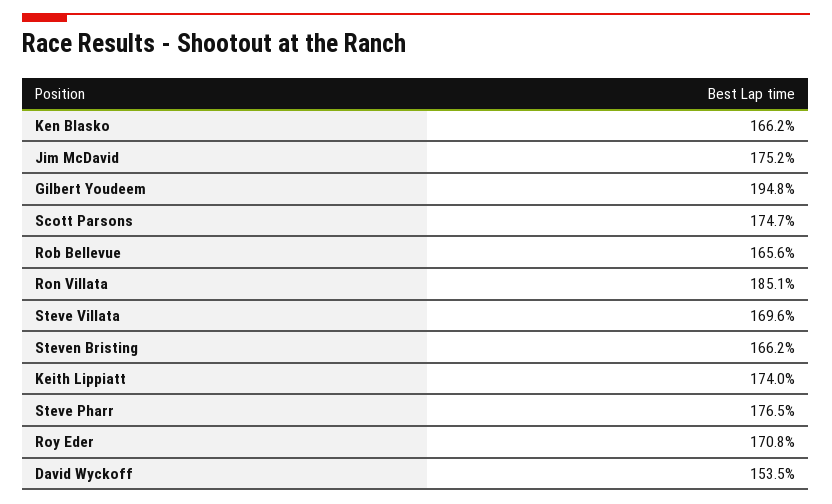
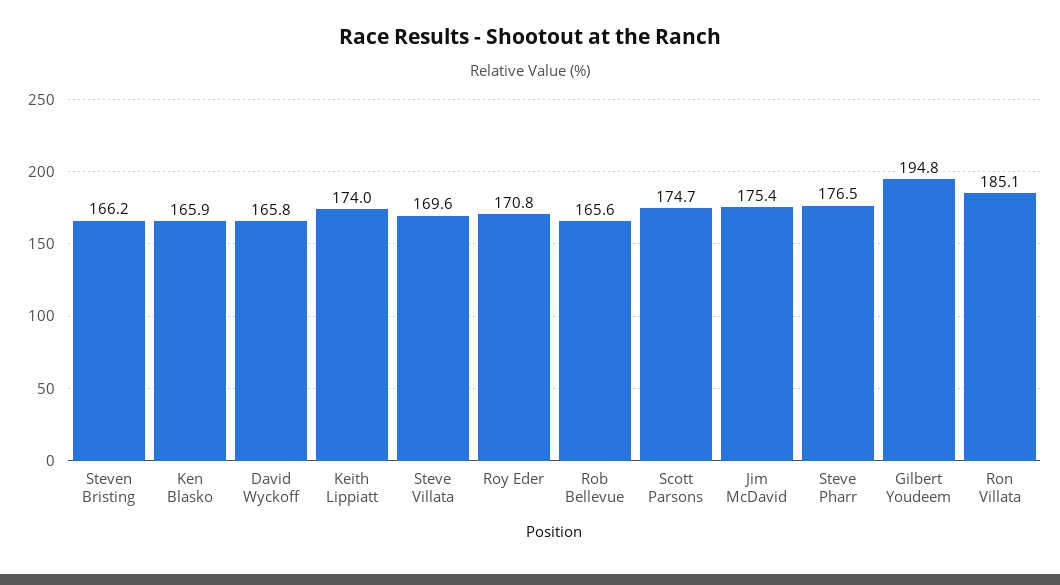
Ken Blasko: 166.2 -> 165.9
Jim McDavid: 175.2 -> 175.4
David Wyckoff: 153.5 -> 165.8

